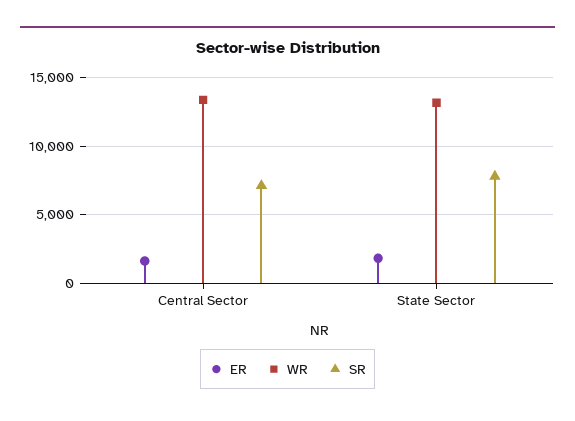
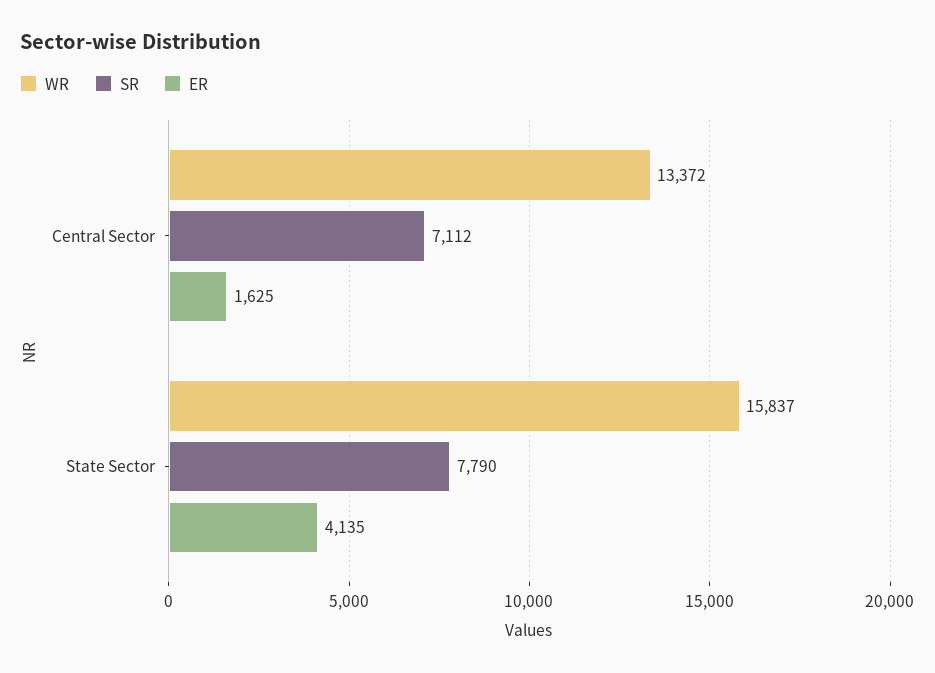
ER, State Sector: 2000 -> 4135
WR, State Sector: 13000 -> 15837

